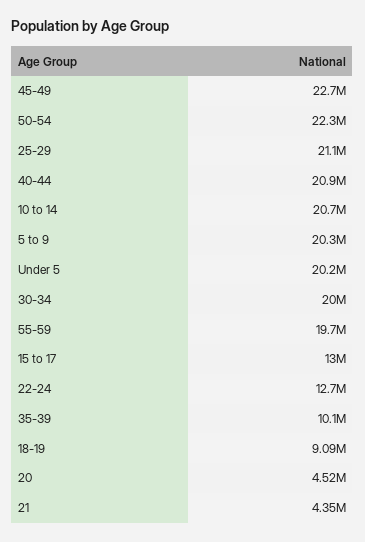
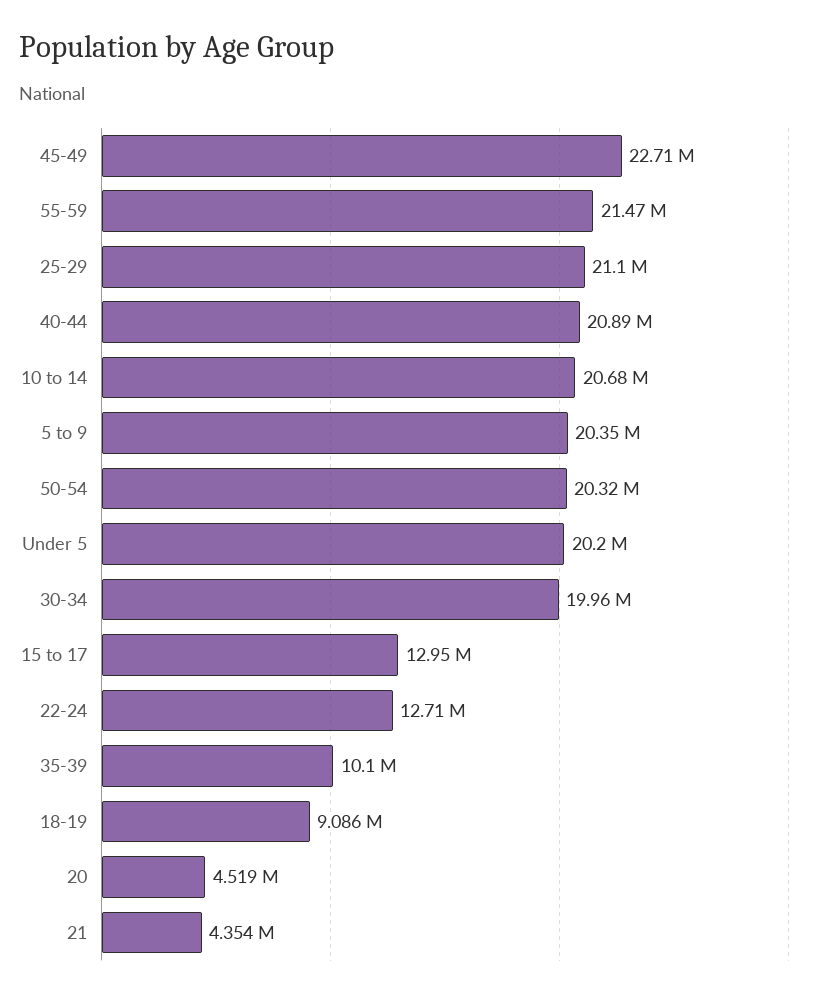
50-54: 22300000 -> 20320000
55-59: 19700000 -> 21470000

